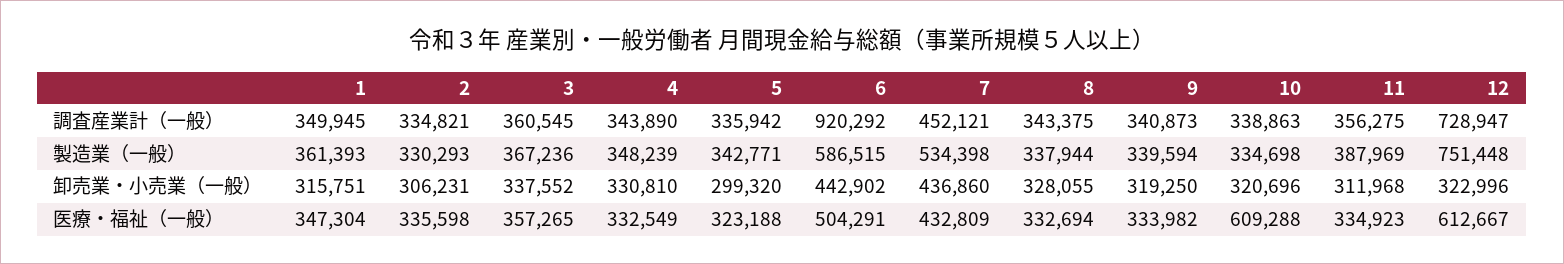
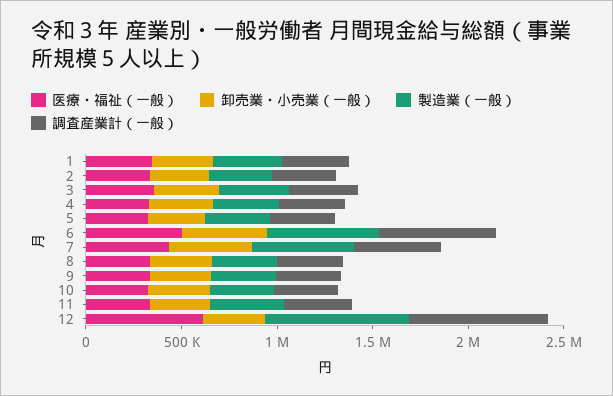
調査産業計（一般）, 6: 920292 -> 600000
医療・福祉（一般）, 10: 609288 -> 300000

